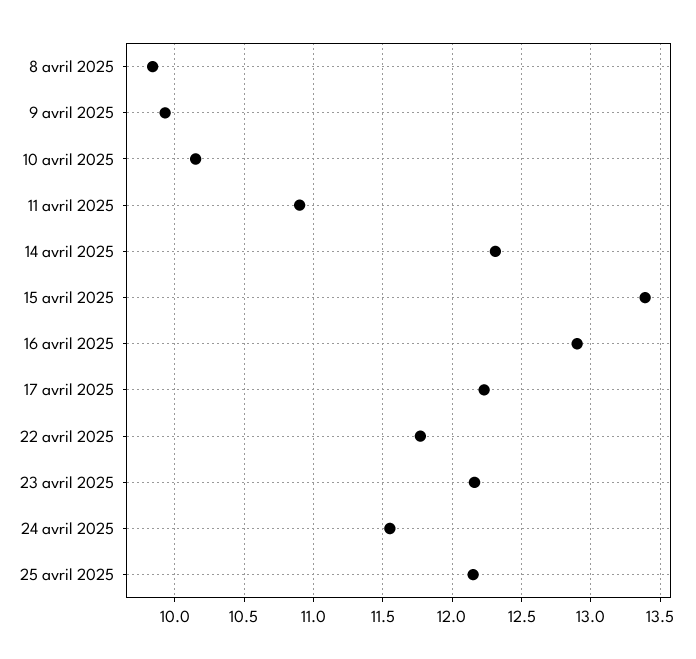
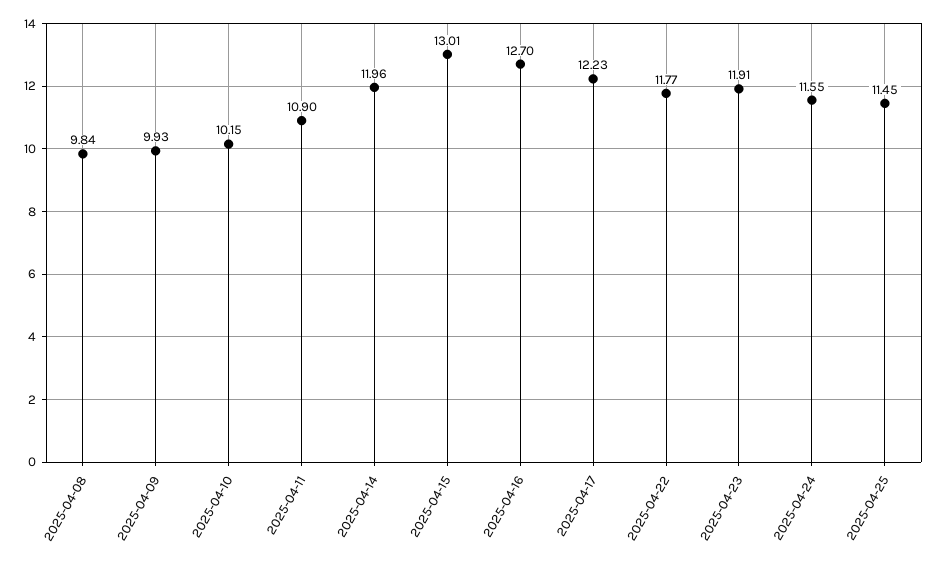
14 avril 2025: 12.3 -> 11.96
15 avril 2025: 13.4 -> 13.01
16 avril 2025: 12.9 -> 12.7
23 avril 2025: 12.15 -> 11.91
25 avril 2025: 12.15 -> 11.45

